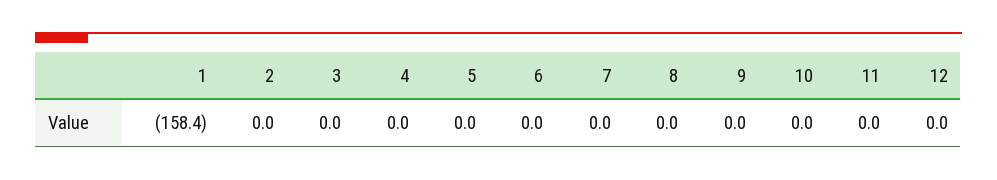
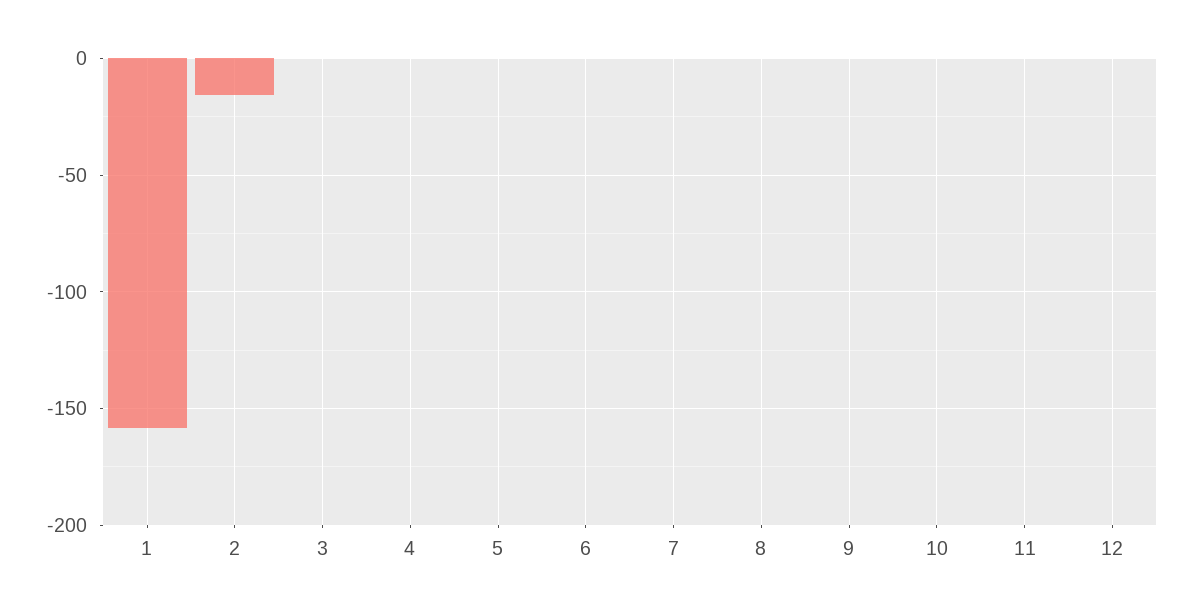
2: 0 -> -15

